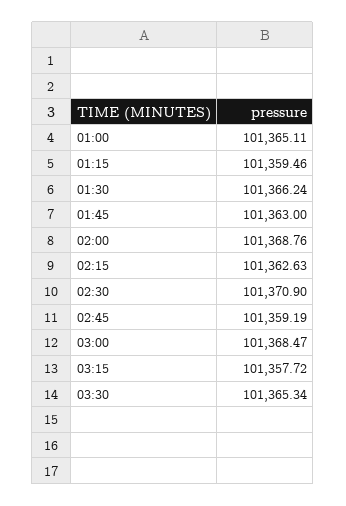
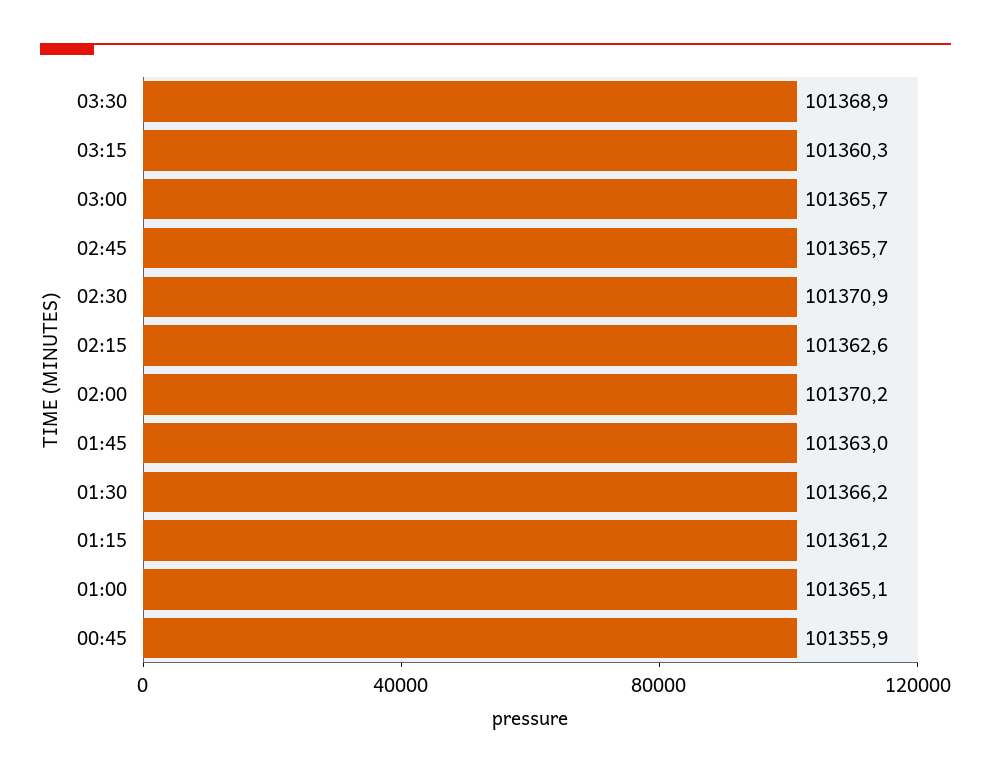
01:15: 101359.46 -> 101361.2
02:00: 101368.76 -> 101370.2
02:45: 101359.19 -> 101365.7
03:00: 101368.47 -> 101365.7
03:15: 101357.72 -> 101360.3
03:30: 101365.34 -> 101368.9
00:45: none -> 101355.9

